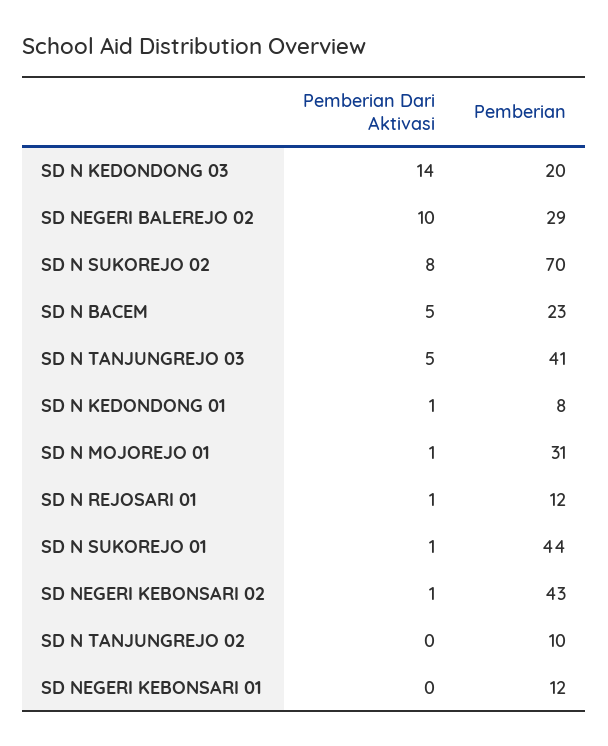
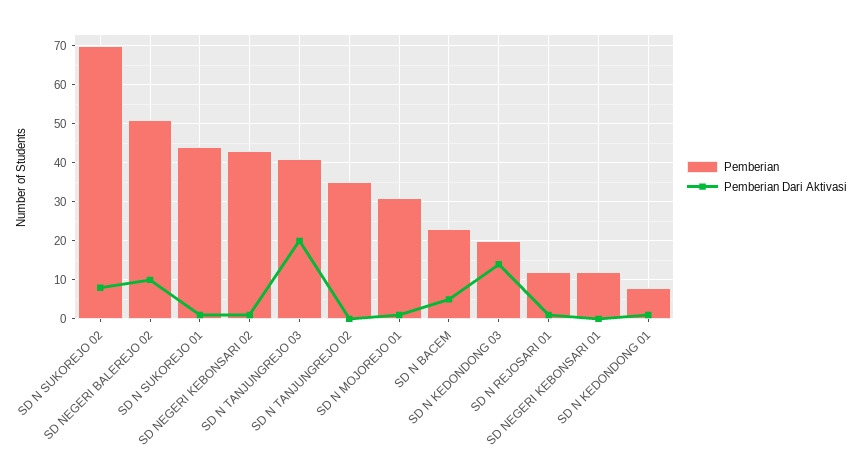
Pemberian, SD NEGERI BALEREJO 02: 29 -> 50
Pemberian Dari Aktivasi, SD N TANJUNGREJO 03: 5 -> 20
Pemberian, SD N TANJUNGREJO 02: 10 -> 35

